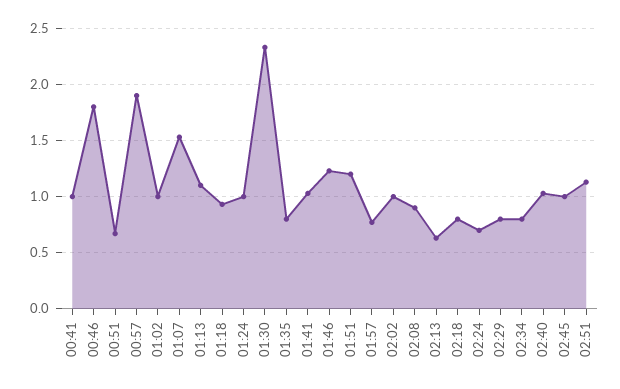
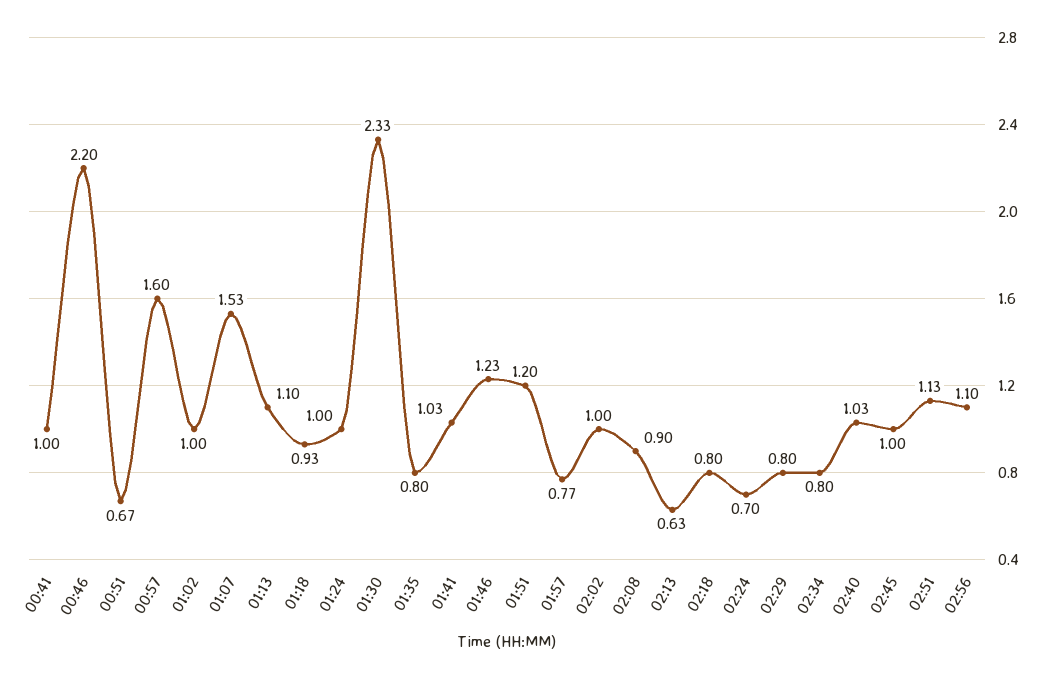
00:46: 1.8 -> 2.2
00:57: 1.9 -> 1.6
02:56: none -> 1.1

